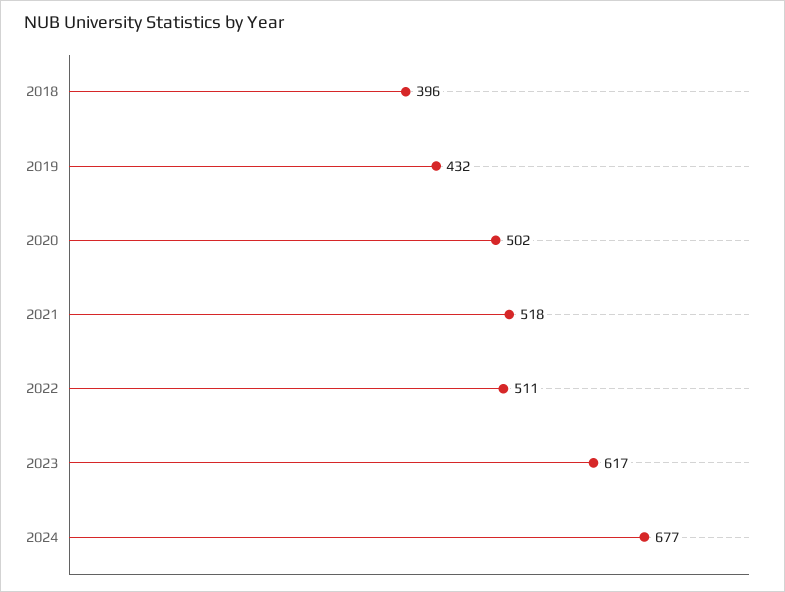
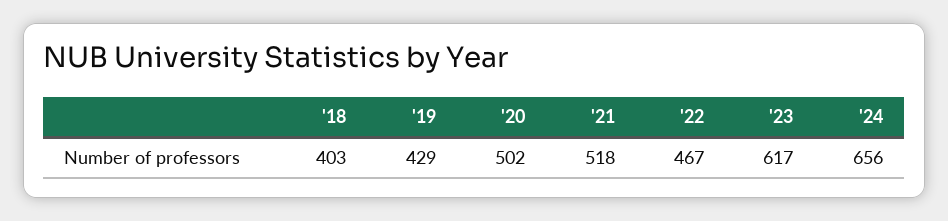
2018: 396 -> 403
2019: 432 -> 429
2022: 511 -> 467
2024: 677 -> 656

